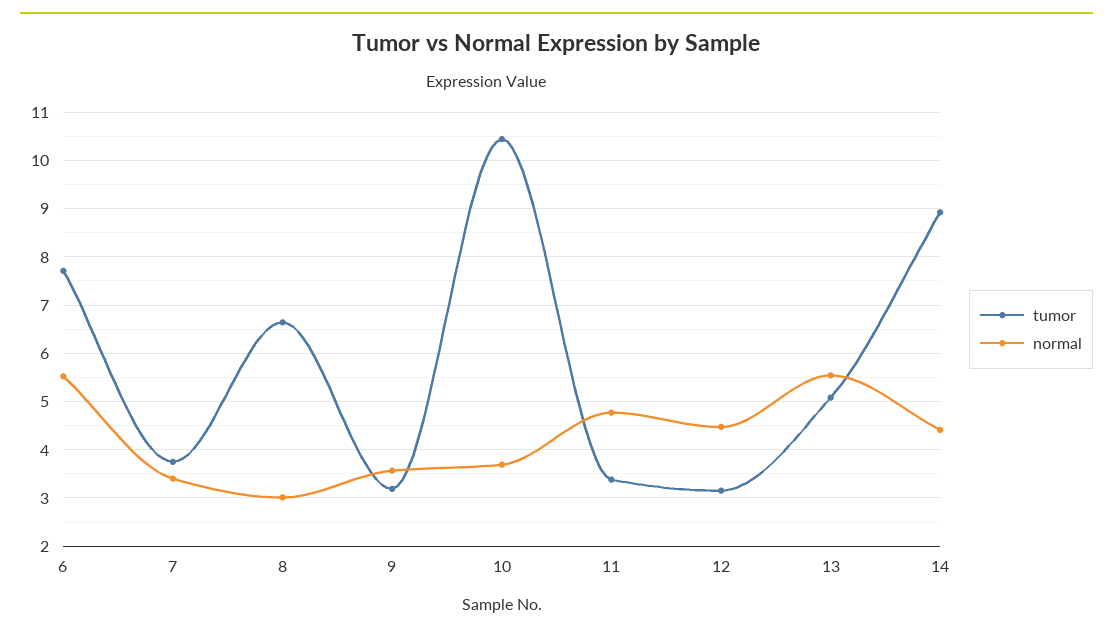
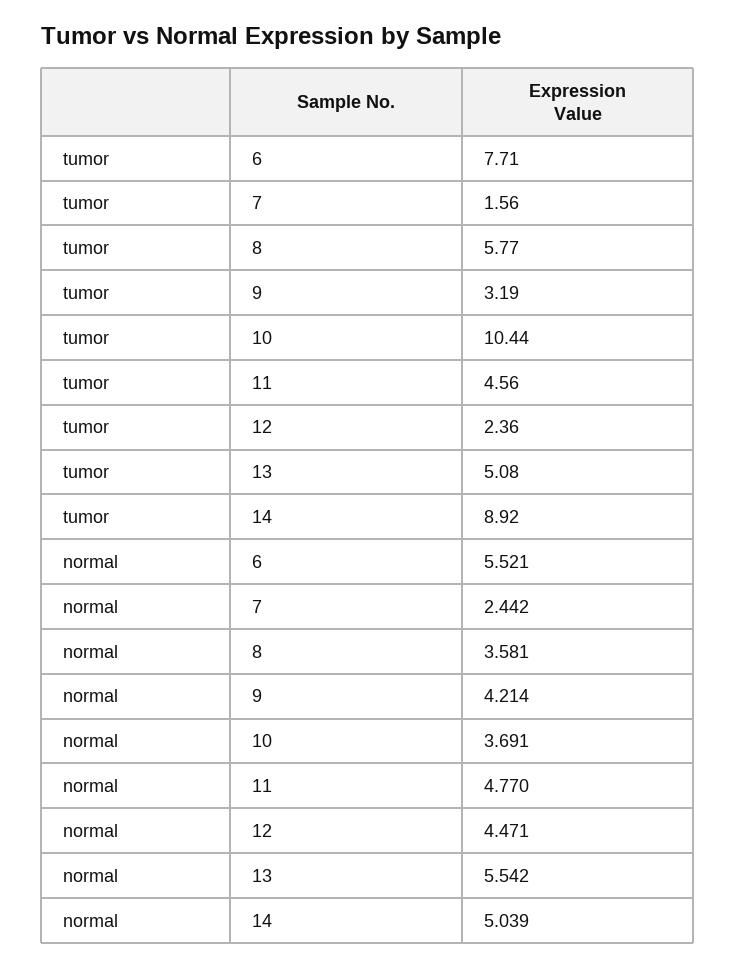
tumor, 7: 3.8 -> 1.56
normal, 7: 3.4 -> 2.442
tumor, 8: 6.6 -> 5.77
normal, 8: 3 -> 3.581
normal, 9: 3.6 -> 4.214
tumor, 11: 3.4 -> 4.56
tumor, 12: 3.2 -> 2.36
normal, 14: 4.4 -> 5.039

